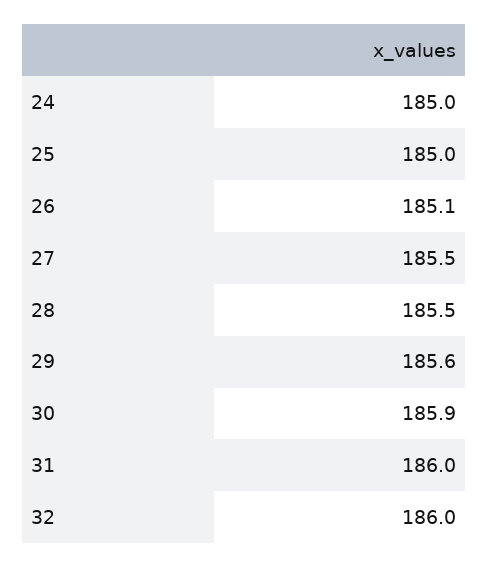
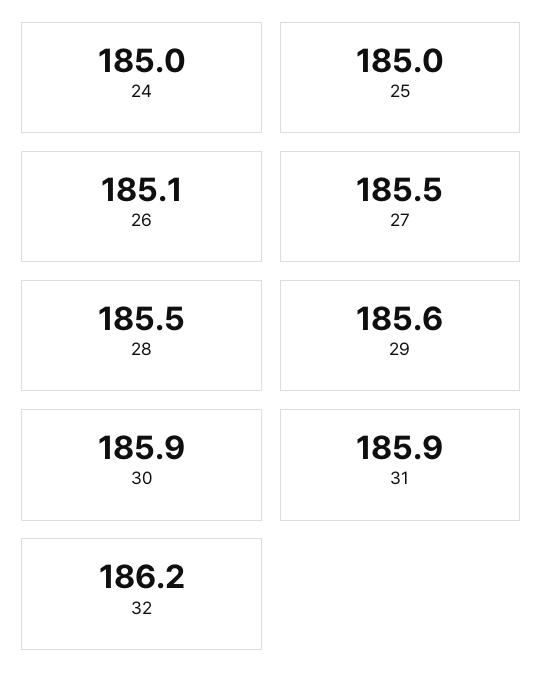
31: 186 -> 185.9
32: 186 -> 186.2

